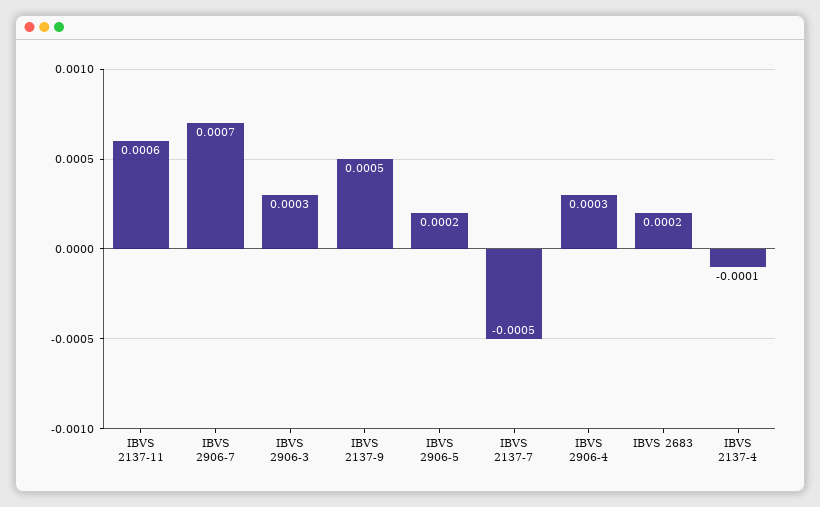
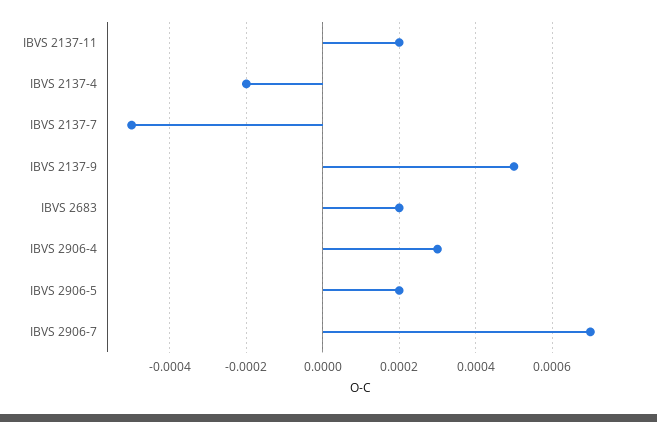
IBVS 2137-11: 0.0006 -> 0.0002
IBVS 2906-3: 0.0003 -> none
IBVS 2137-4: -0.0001 -> -0.0002

